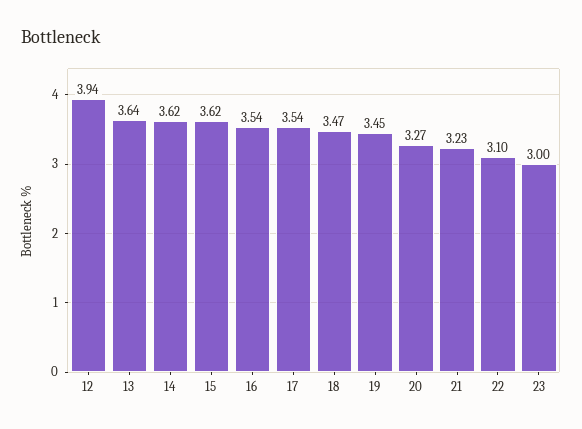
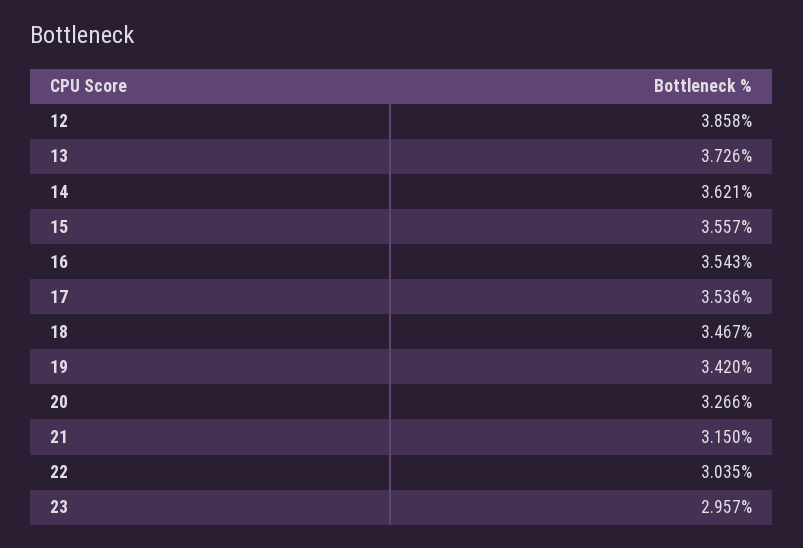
12: 3.94 -> 3.858
13: 3.64 -> 3.726
15: 3.62 -> 3.557
19: 3.45 -> 3.42
21: 3.23 -> 3.15
22: 3.1 -> 3.035
23: 3 -> 2.957

